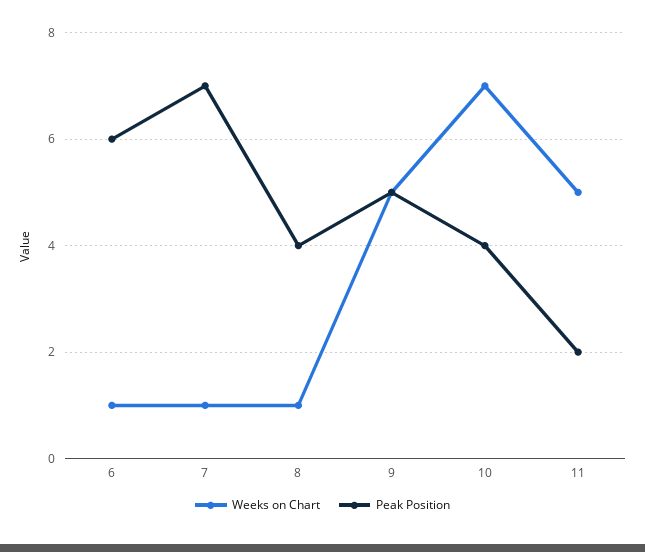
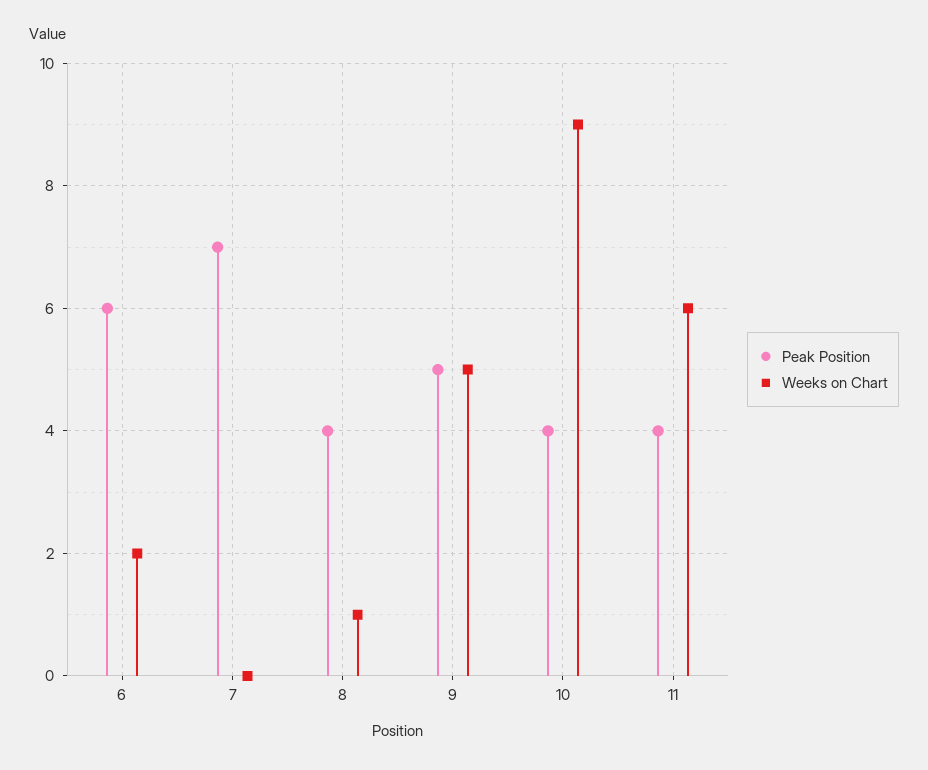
Weeks on Chart, 6: 1 -> 2
Weeks on Chart, 7: 1 -> 0
Weeks on Chart, 10: 7 -> 9
Weeks on Chart, 11: 5 -> 6
Peak Position, 11: 2 -> 4

